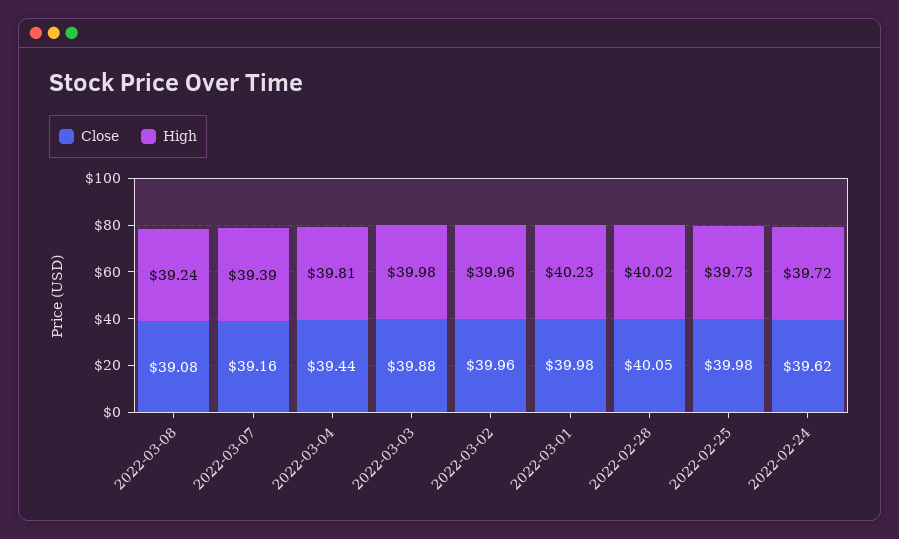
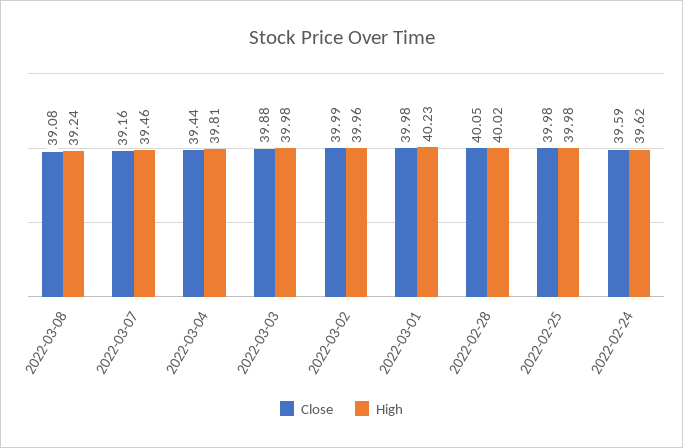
High, 2022-03-07: 39.39 -> 39.46
Close, 2022-03-02: 39.96 -> 39.99
High, 2022-02-25: 39.73 -> 39.98
Close, 2022-02-24: 39.62 -> 39.59
High, 2022-02-24: 39.72 -> 39.62

